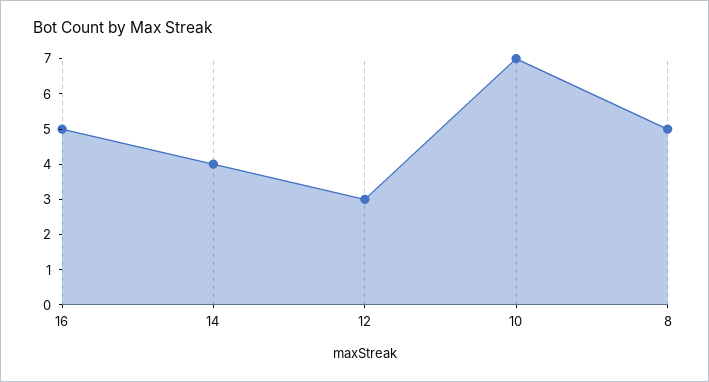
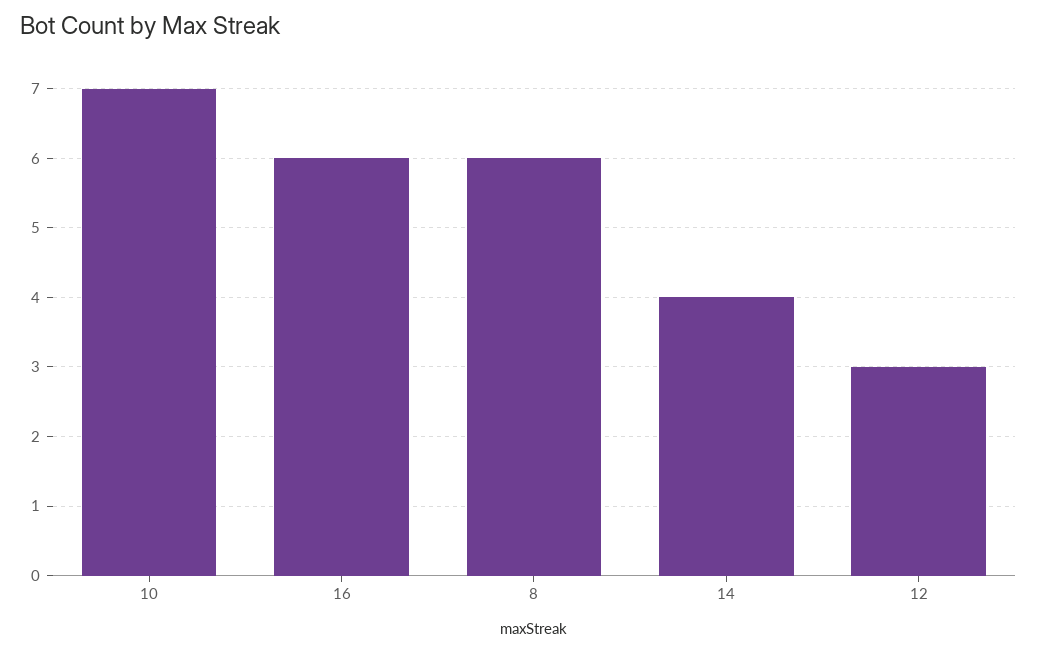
16: 5 -> 6
8: 5 -> 6

